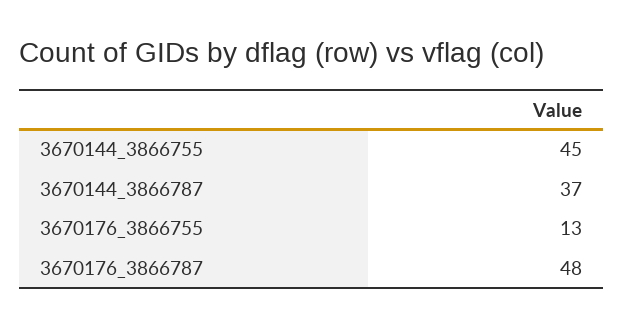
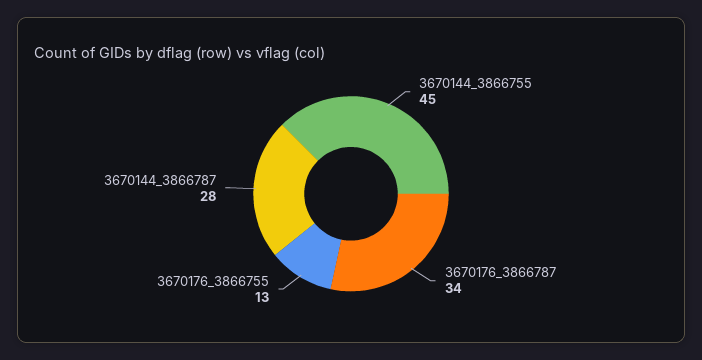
3670144_3866787: 37 -> 28
3670176_3866787: 48 -> 34

